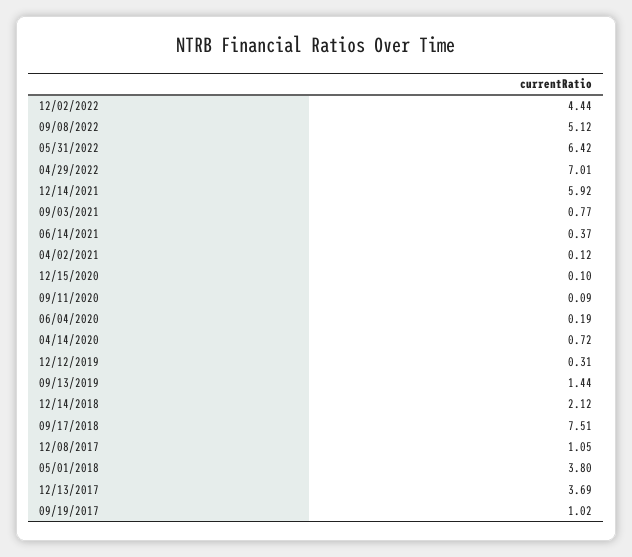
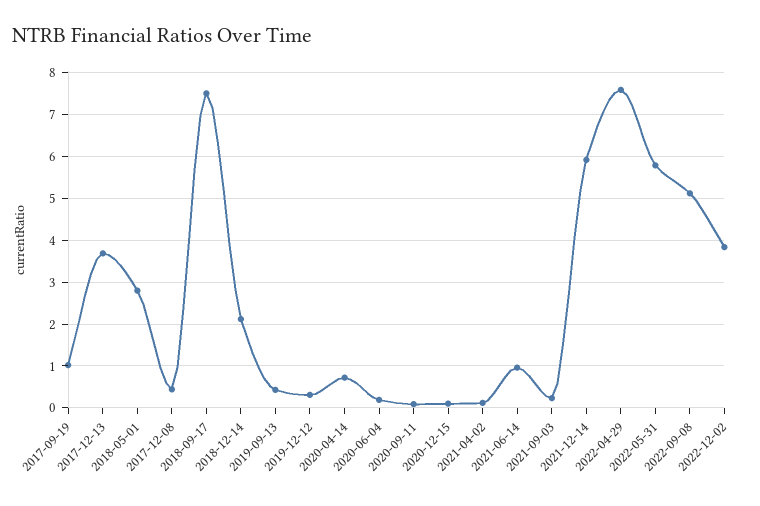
12/02/2022: 4.44 -> 3.8
05/31/2022: 6.42 -> 5.8
04/29/2022: 7.01 -> 7.6
09/03/2021: 0.77 -> 0.2
06/14/2021: 0.37 -> 1
09/13/2019: 1.44 -> 0.4
12/08/2017: 1.05 -> 0.4
05/01/2018: 3.8 -> 2.8

